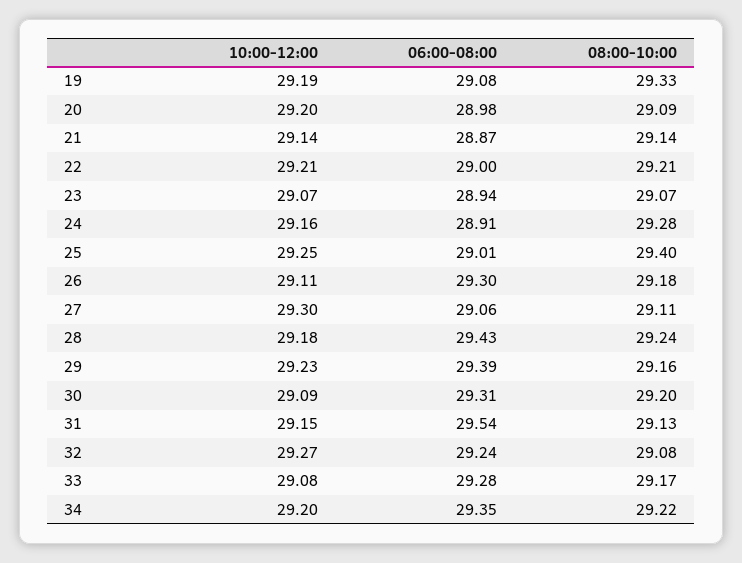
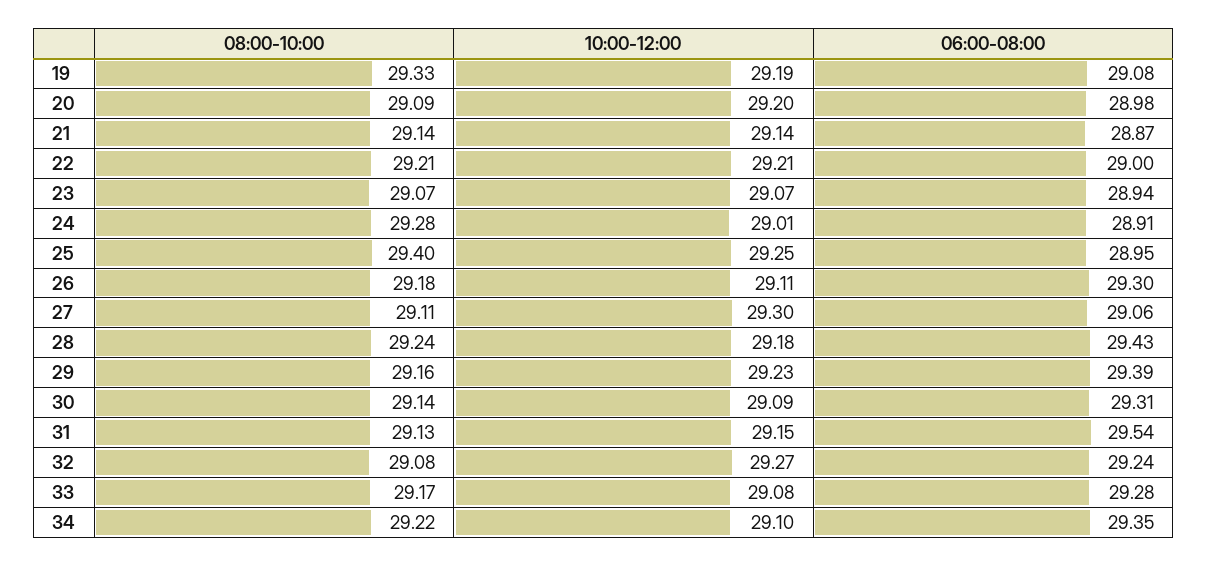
10:00-12:00, 24: 29.16 -> 29.01
06:00-08:00, 25: 29.01 -> 28.95
08:00-10:00, 30: 29.2 -> 29.14
10:00-12:00, 34: 29.2 -> 29.1

